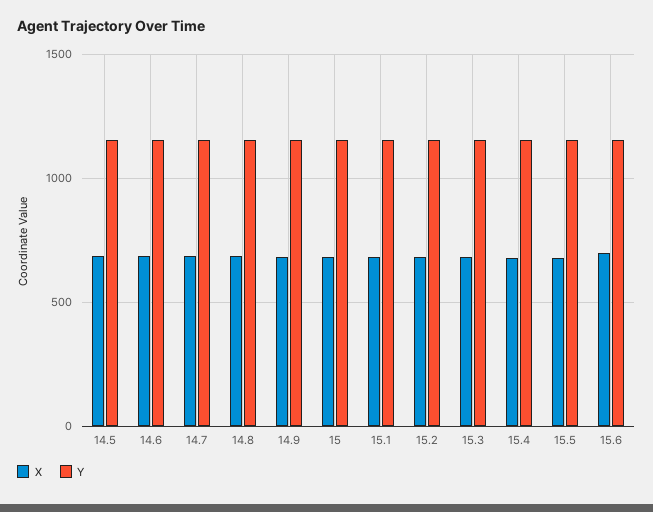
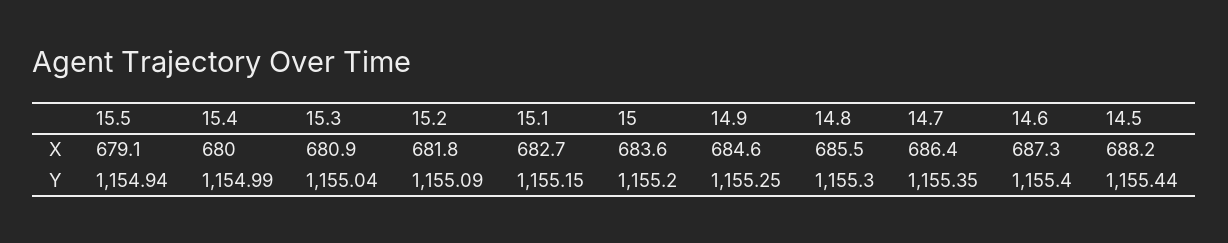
X, 15.6: 700 -> none
Y, 15.6: 1150 -> none

